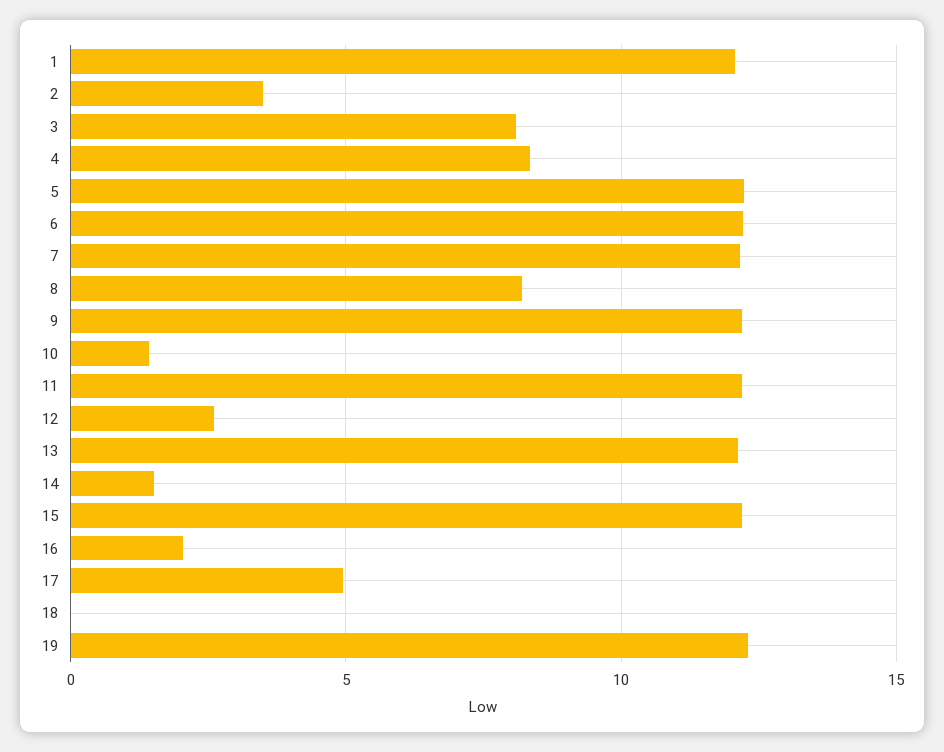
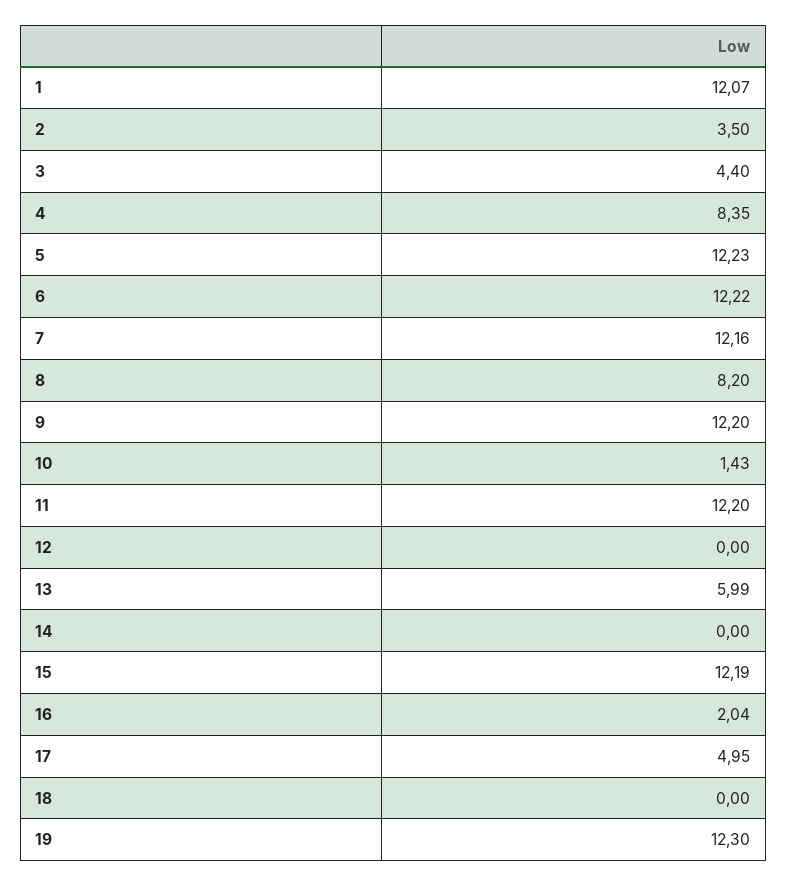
3: 8 -> 4.4
12: 2.5 -> 0
13: 12 -> 5.99
14: 1.5 -> 0

